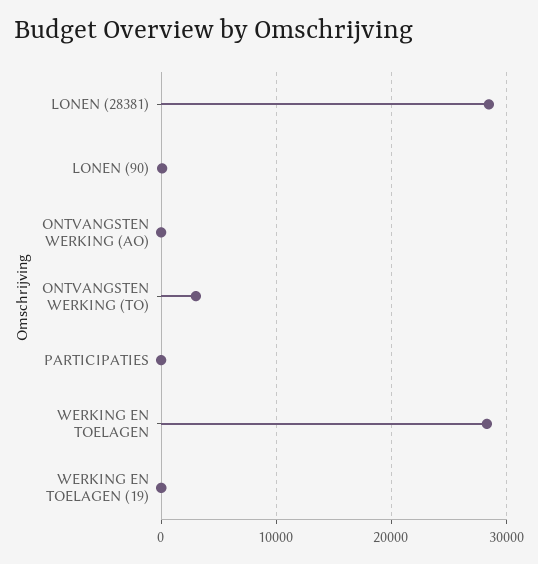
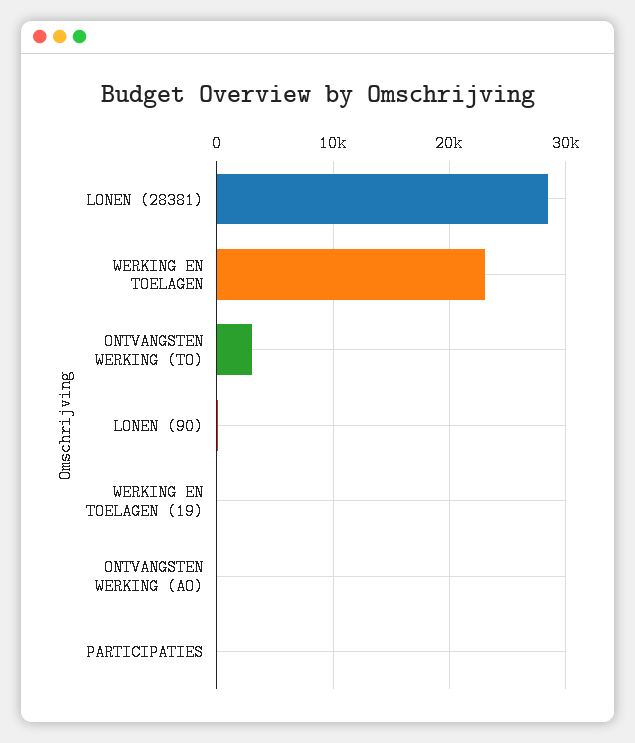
WERKING EN TOELAGEN: 28000 -> 23000

